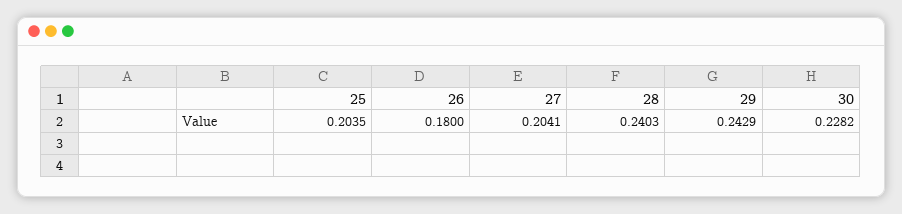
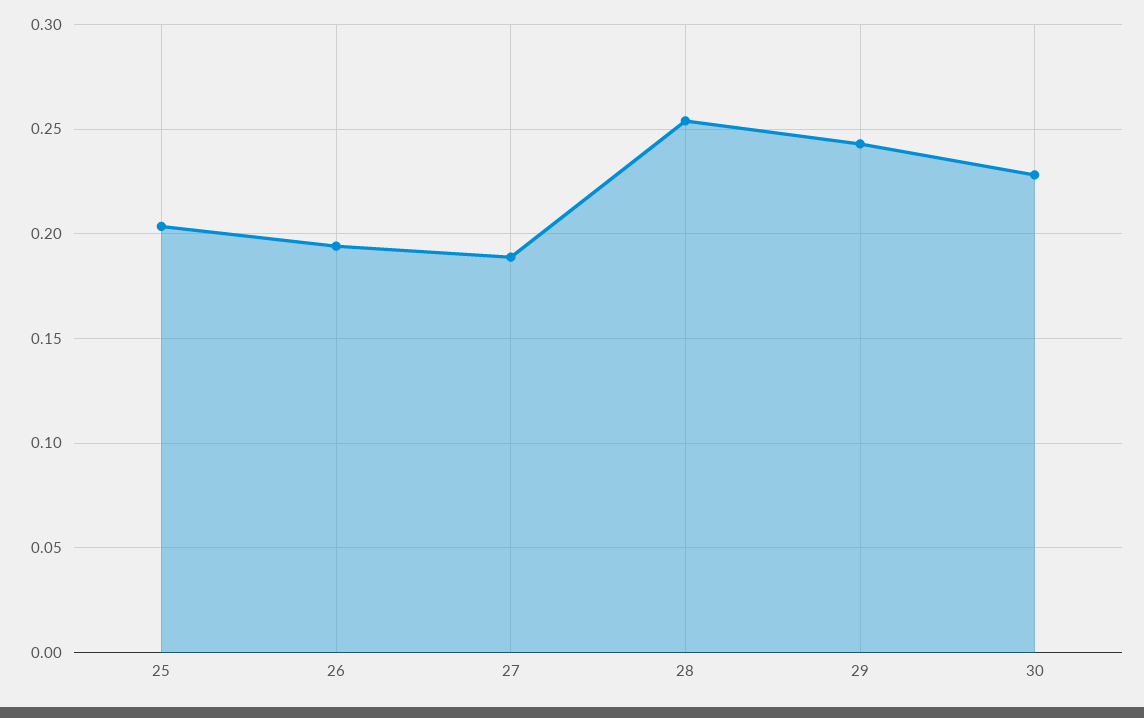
26: 0.18 -> 0.195
27: 0.2041 -> 0.19
28: 0.2403 -> 0.255

